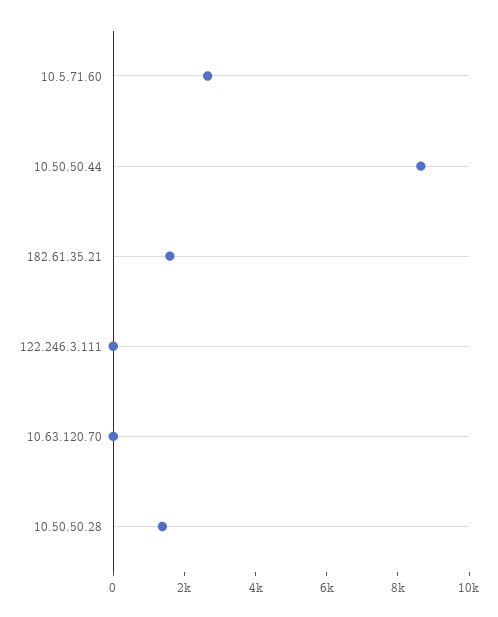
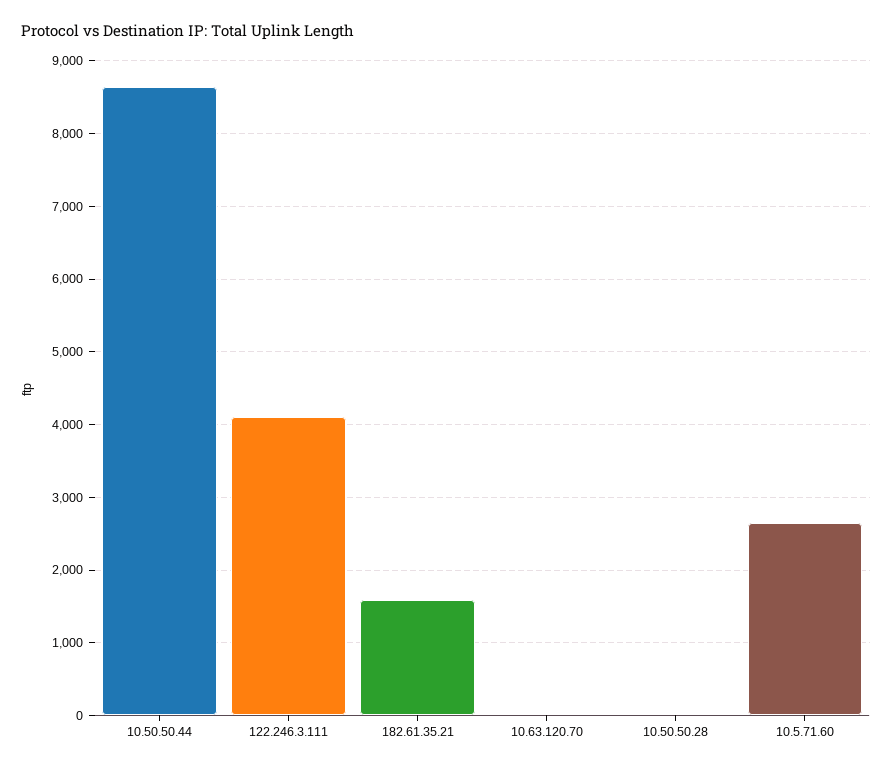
122.246.3.111: 0 -> 4100
10.50.50.28: 1500 -> 0

